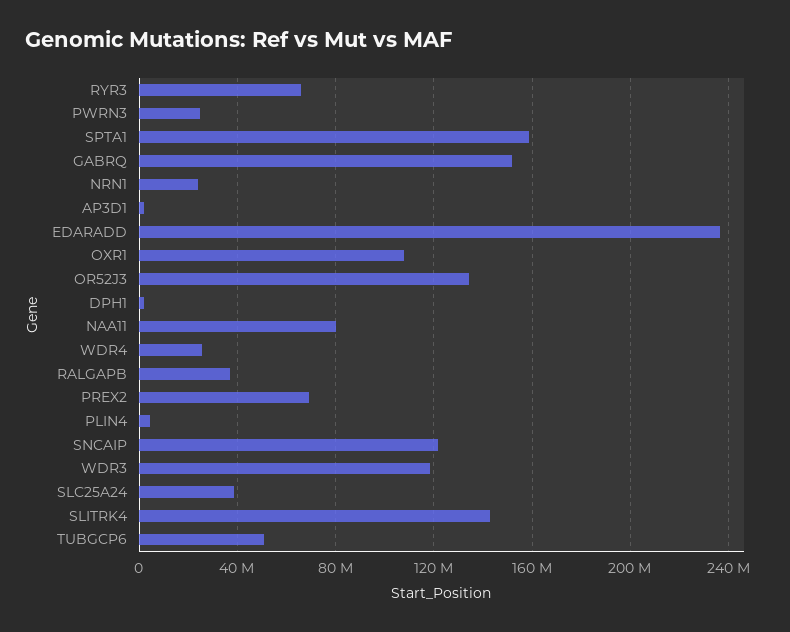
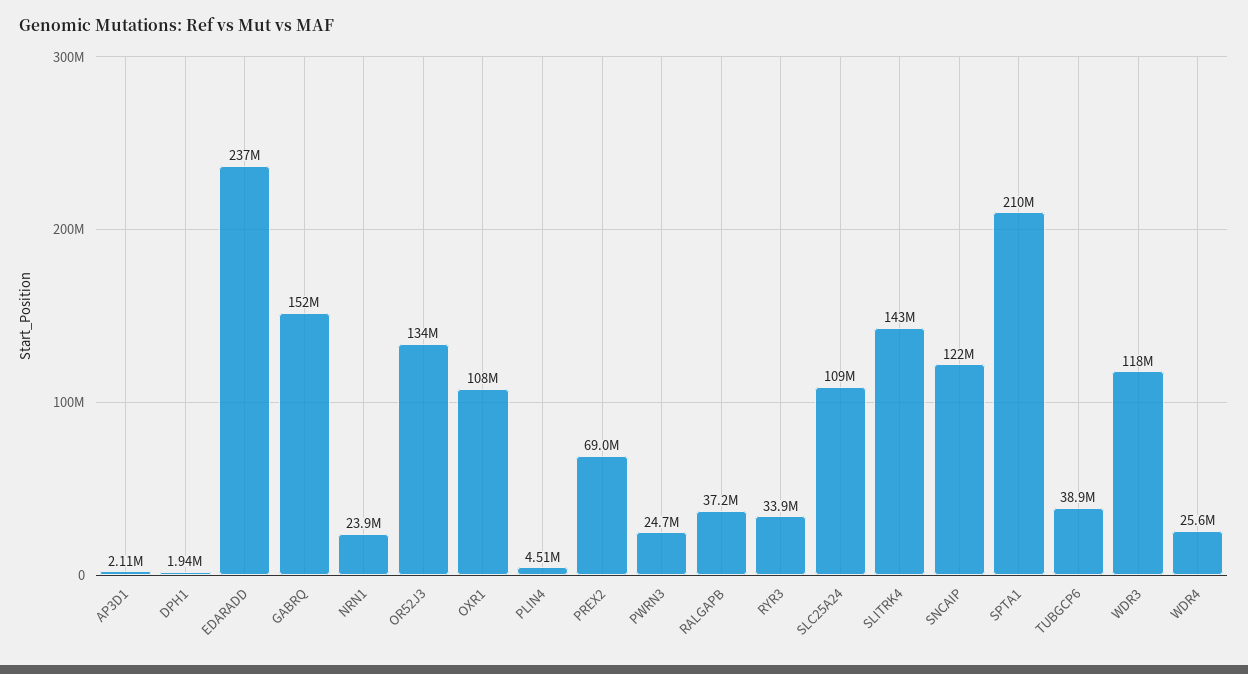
RYR3: 65000000 -> 33900000
SPTA1: 160000000 -> 210000000
NAA11: 80000000 -> none
SLC25A24: 40000000 -> 109000000
TUBGCP6: 50000000 -> 38900000

